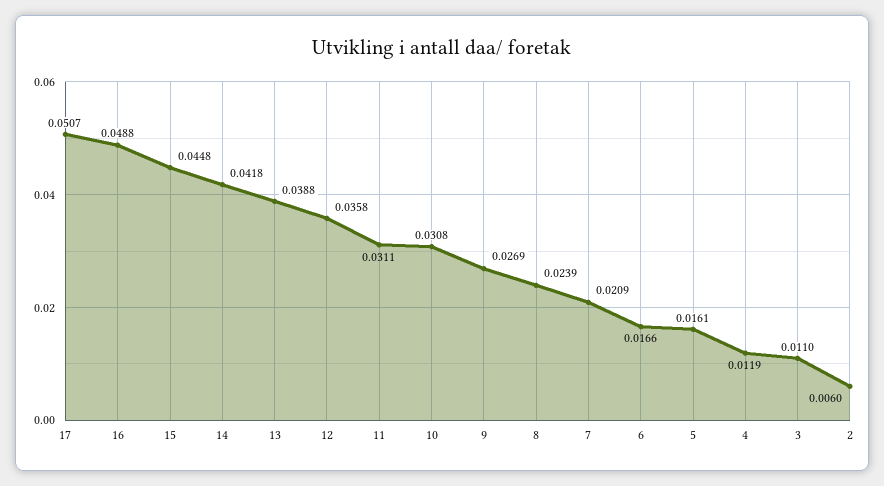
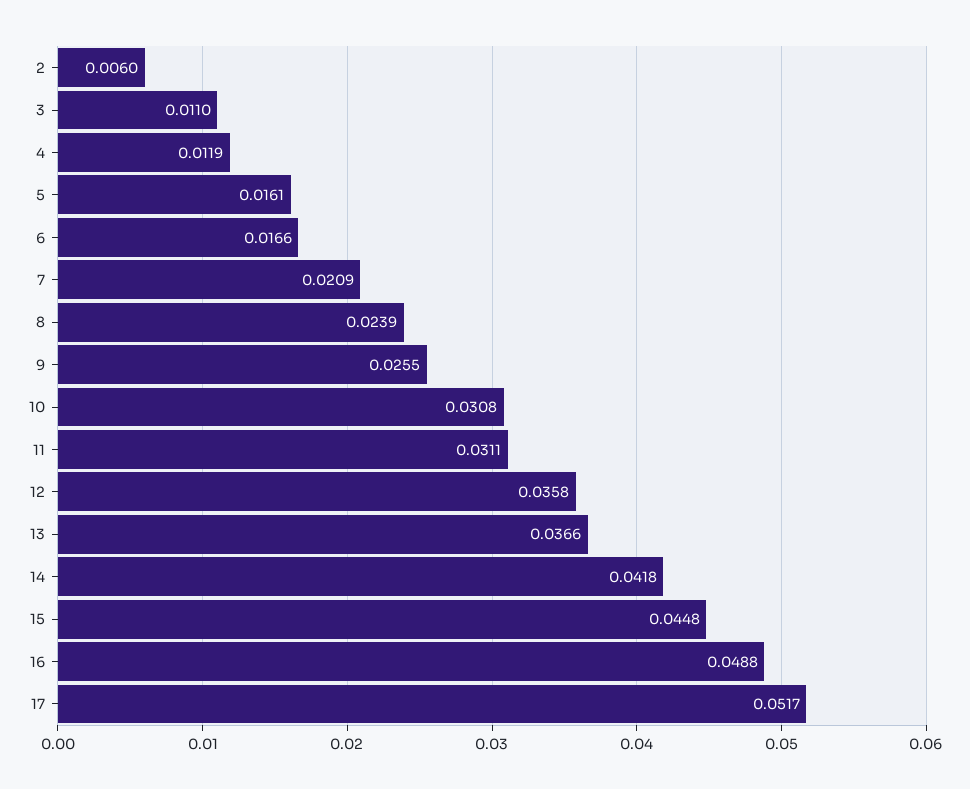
17: 0.0507 -> 0.0517
13: 0.0388 -> 0.0366
9: 0.0269 -> 0.0255

